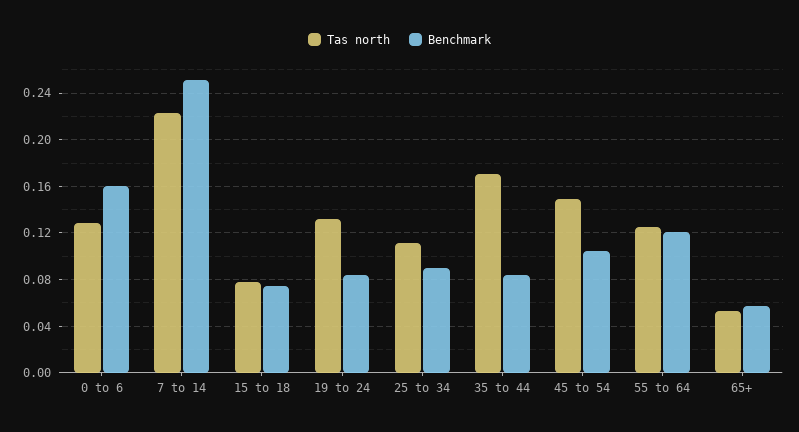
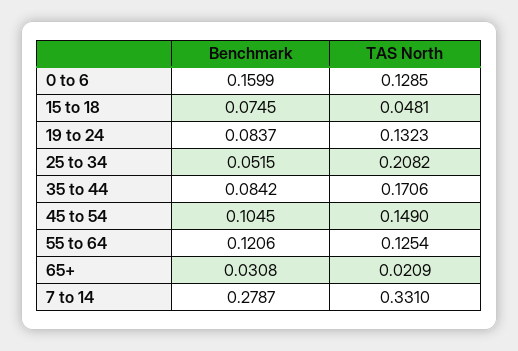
Tas north, 7 to 14: 0.22 -> 0.331
Benchmark, 7 to 14: 0.25 -> 0.2787
Tas north, 15 to 18: 0.08 -> 0.0481
Tas north, 25 to 34: 0.11 -> 0.2082
Benchmark, 25 to 34: 0.09 -> 0.0515
Tas north, 65+: 0.05 -> 0.0209
Benchmark, 65+: 0.06 -> 0.0308

